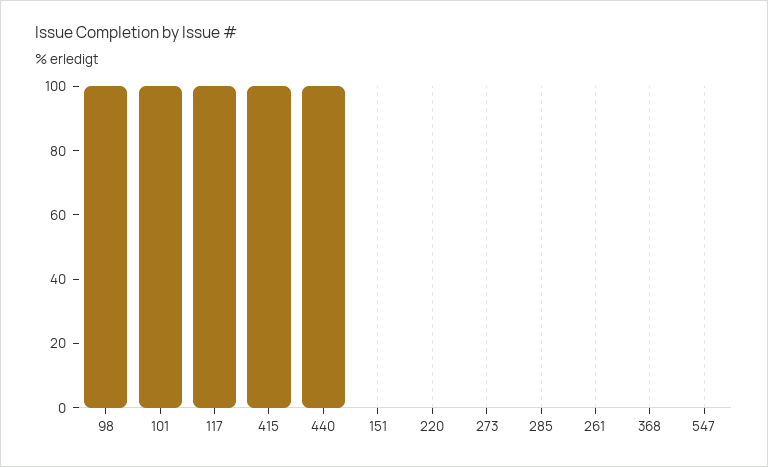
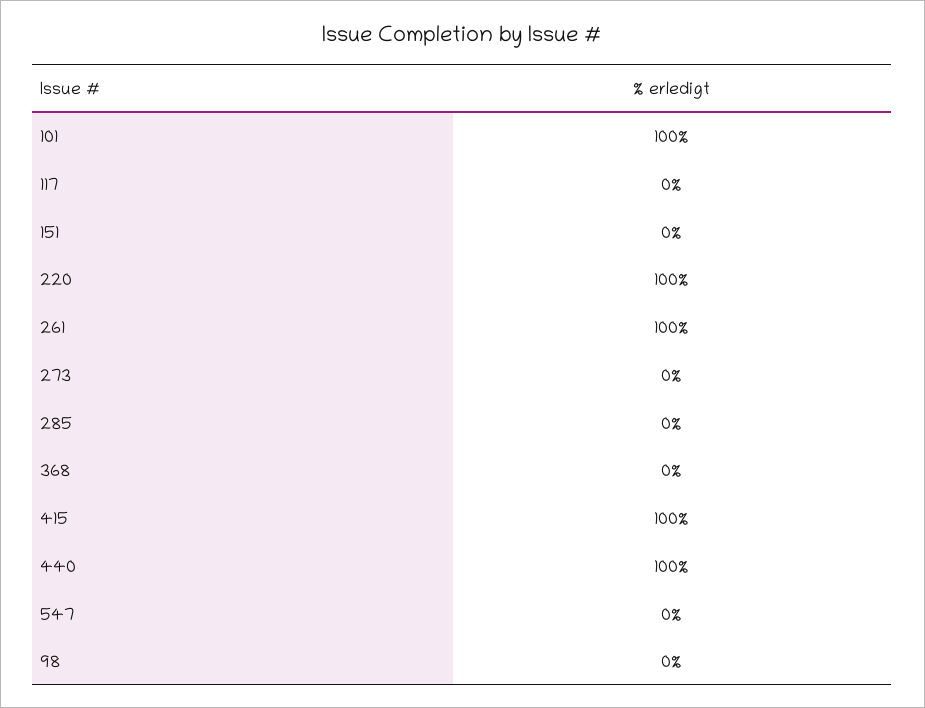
98: 100 -> 0
117: 100 -> 0
220: 0 -> 100
261: 0 -> 100

